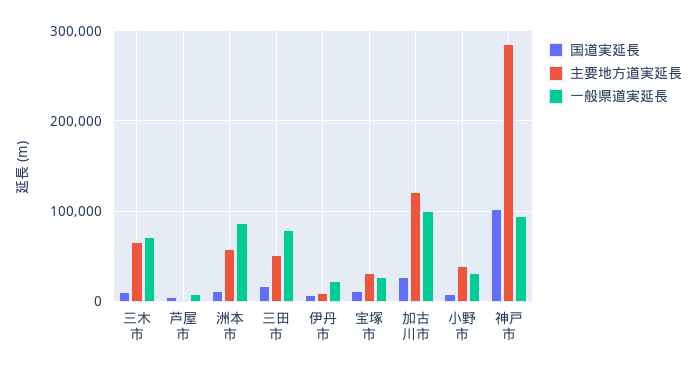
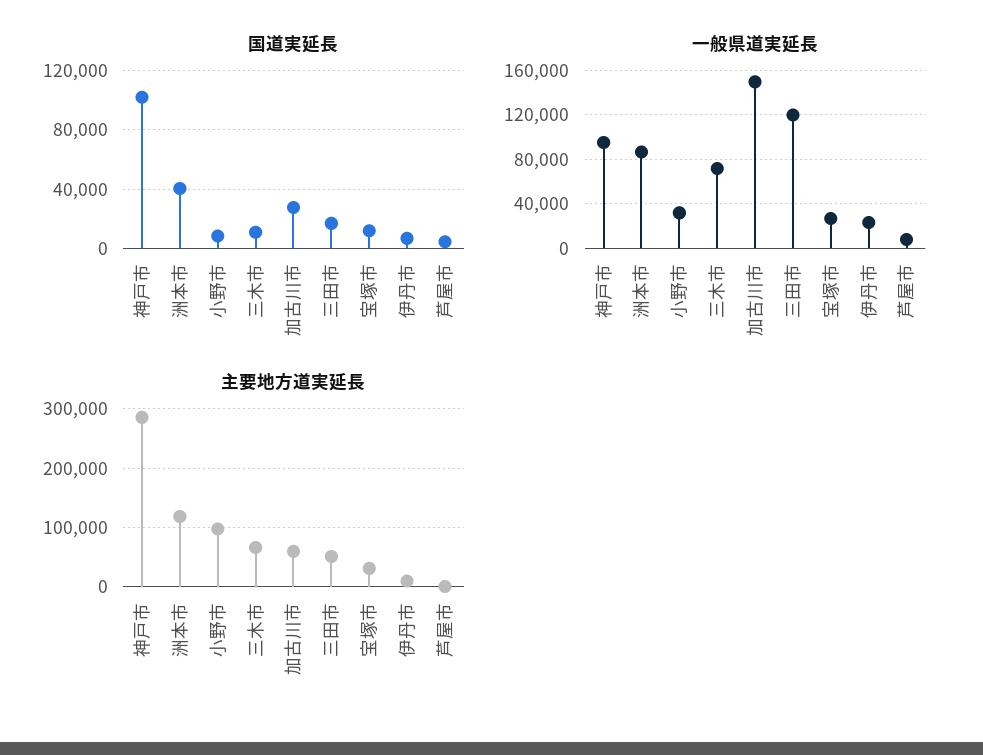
国道実延長, 洲本市: 10000 -> 40000
主要地方道実延長, 洲本市: 60000 -> 120000
一般県道実延長, 三田市: 80000 -> 120000
主要地方道実延長, 加古川市: 120000 -> 60000
一般県道実延長, 加古川市: 100000 -> 150000
主要地方道実延長, 小野市: 40000 -> 100000

